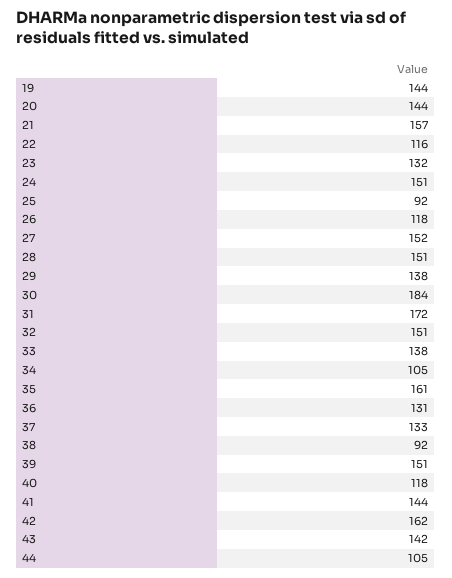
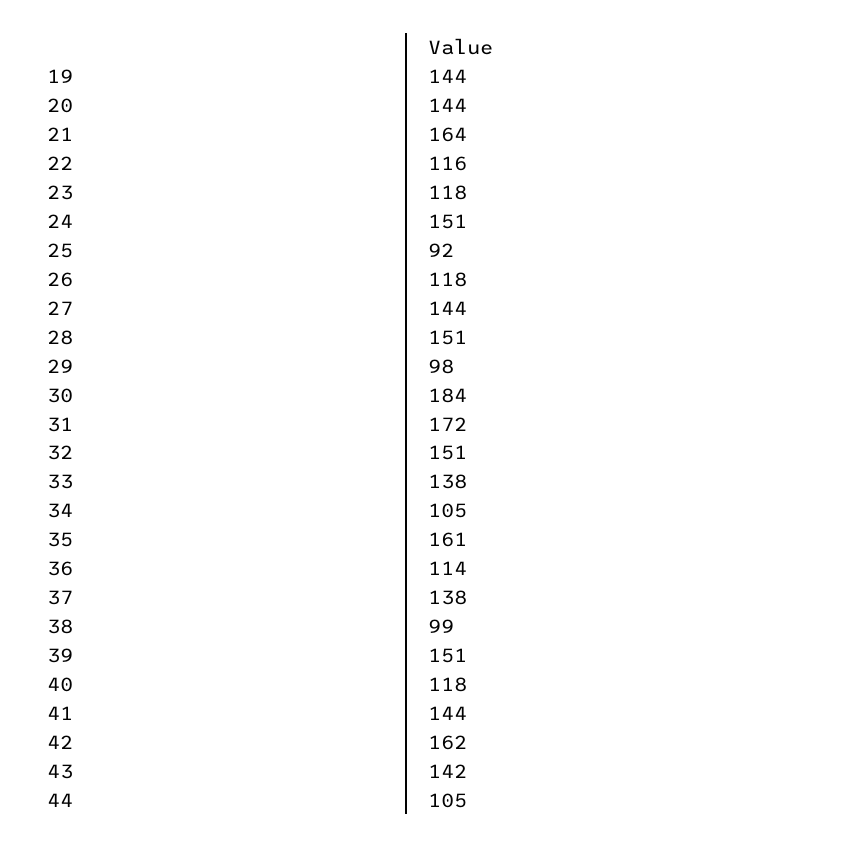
21: 157 -> 164
23: 132 -> 118
27: 152 -> 144
29: 138 -> 98
36: 131 -> 114
37: 133 -> 138
38: 92 -> 99

